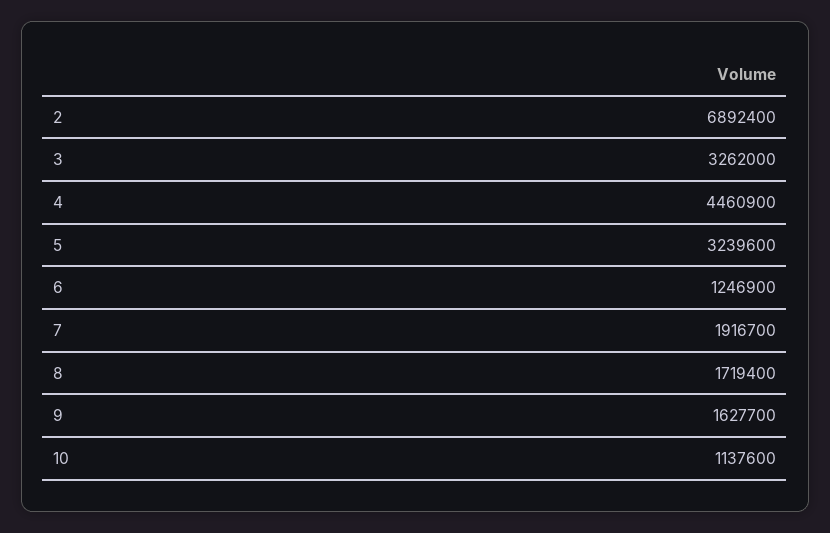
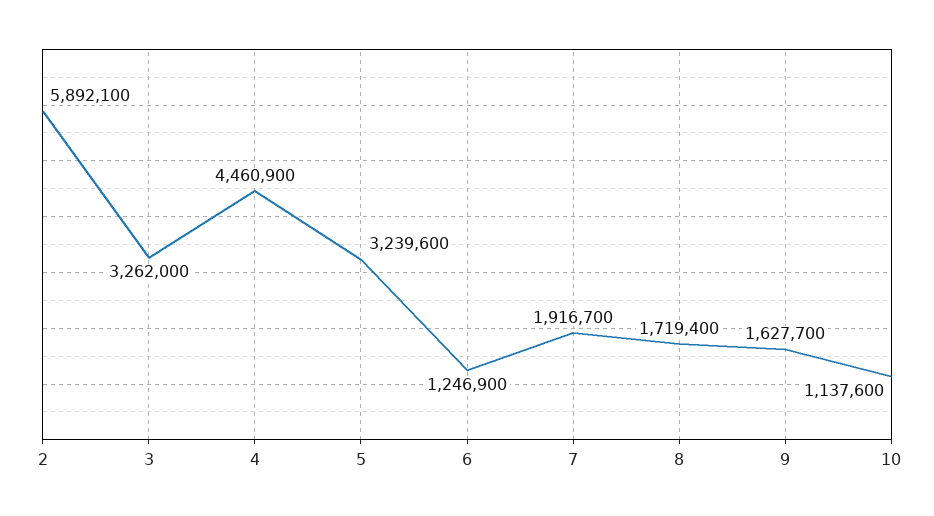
2: 6892400 -> 5892100

